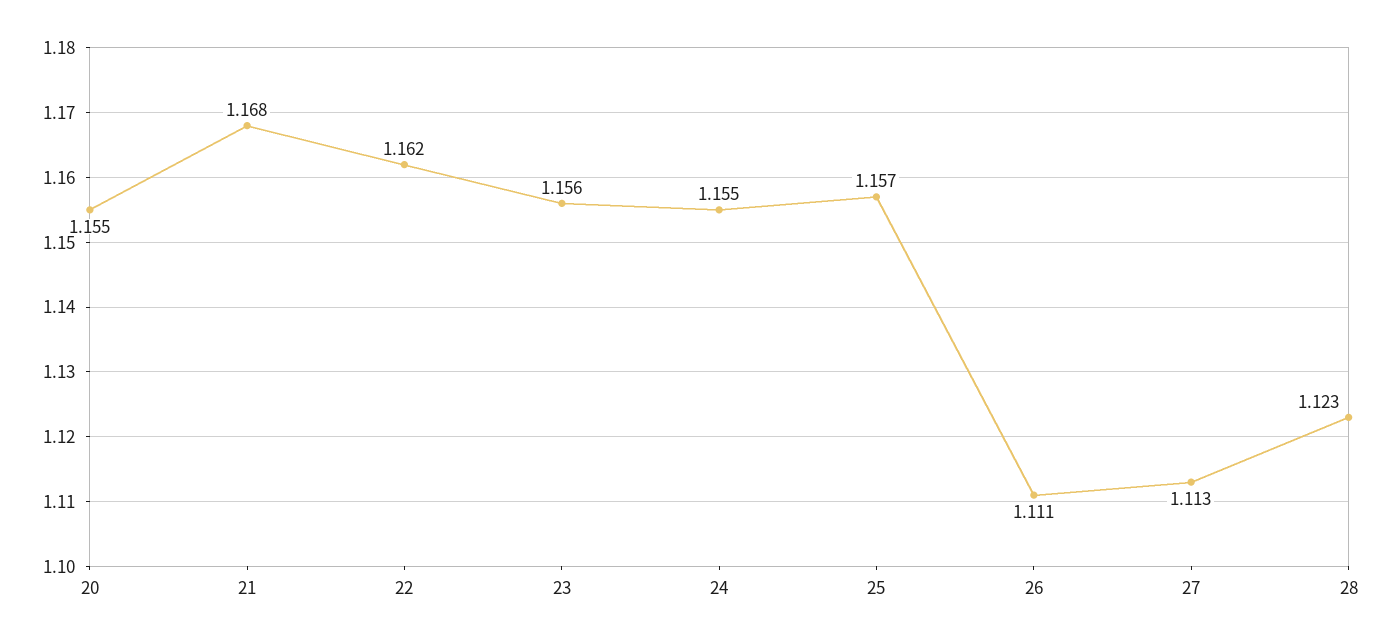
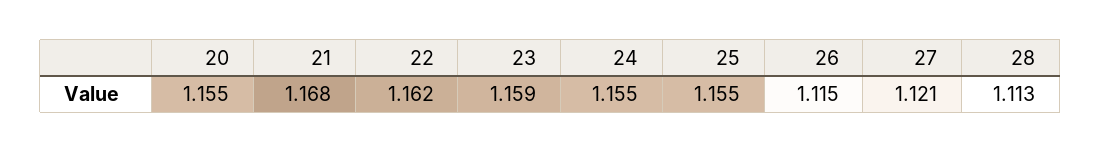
23: 1.156 -> 1.159
25: 1.157 -> 1.155
26: 1.111 -> 1.115
27: 1.113 -> 1.121
28: 1.123 -> 1.113

